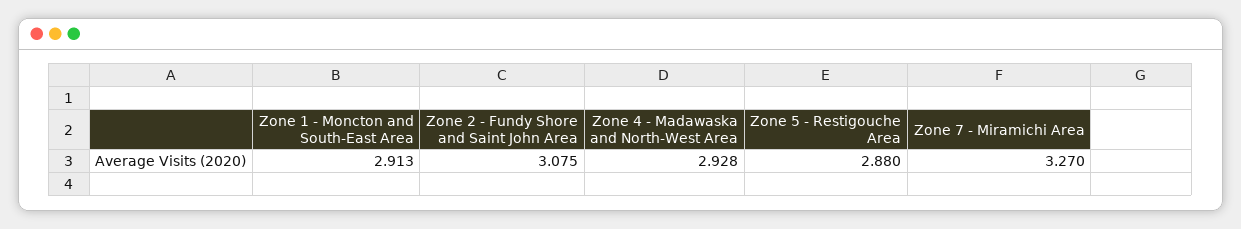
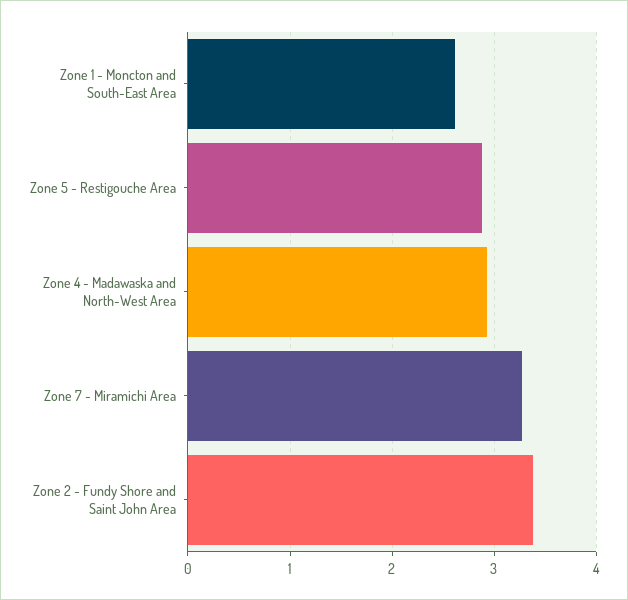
Zone 1 - Moncton and South-East Area: 2.913 -> 2.6
Zone 2 - Fundy Shore and Saint John Area: 3.075 -> 3.4

